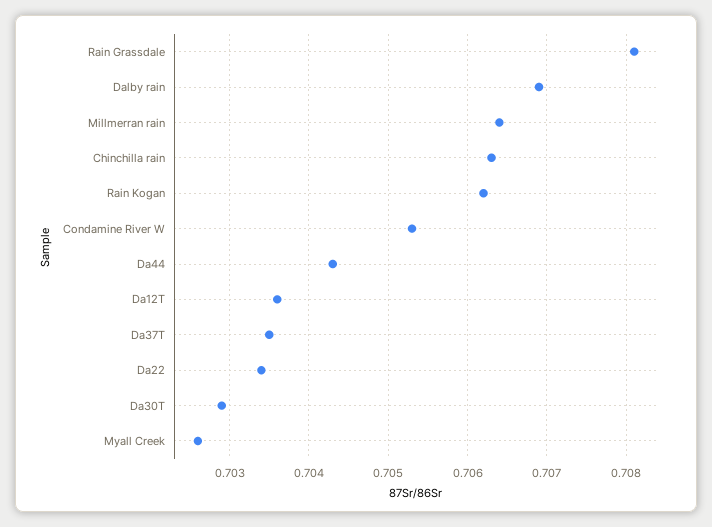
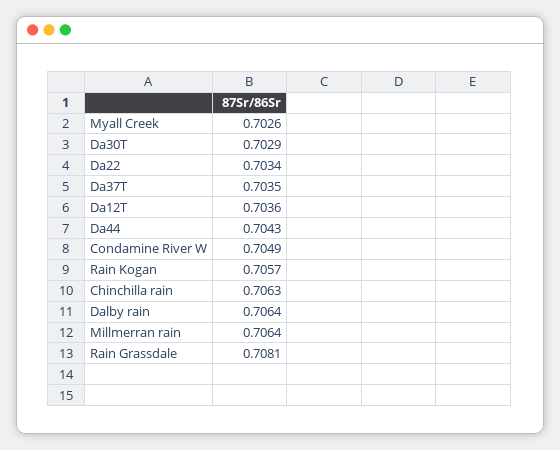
Dalby rain: 0.7069 -> 0.7064
Rain Kogan: 0.7062 -> 0.7057
Condamine River W: 0.7053 -> 0.7049

